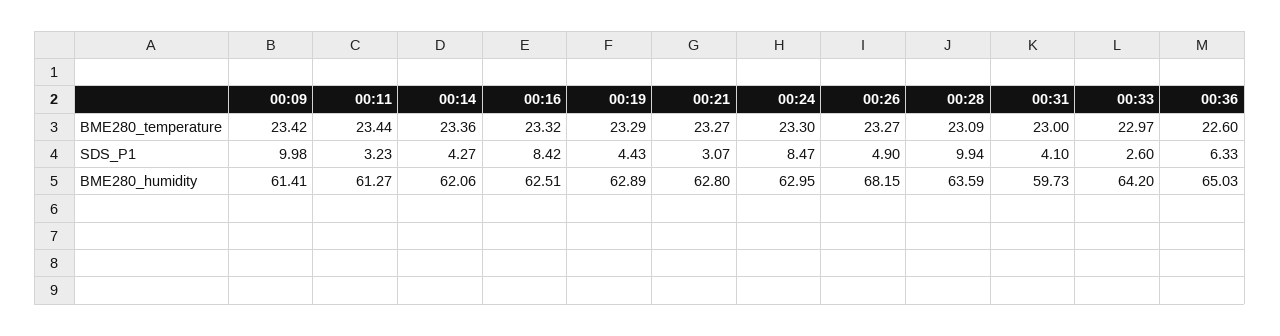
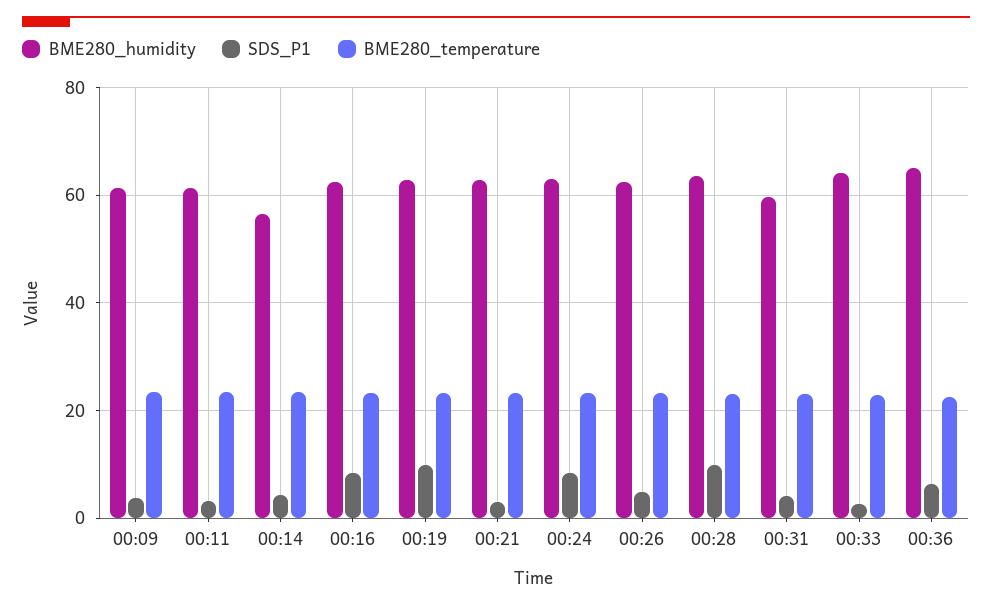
SDS_P1, 00:09: 9.98 -> 4
SDS_P1, 00:19: 4.43 -> 10
BME280_humidity, 00:14: 62.06 -> 56
BME280_humidity, 00:26: 68.15 -> 62

